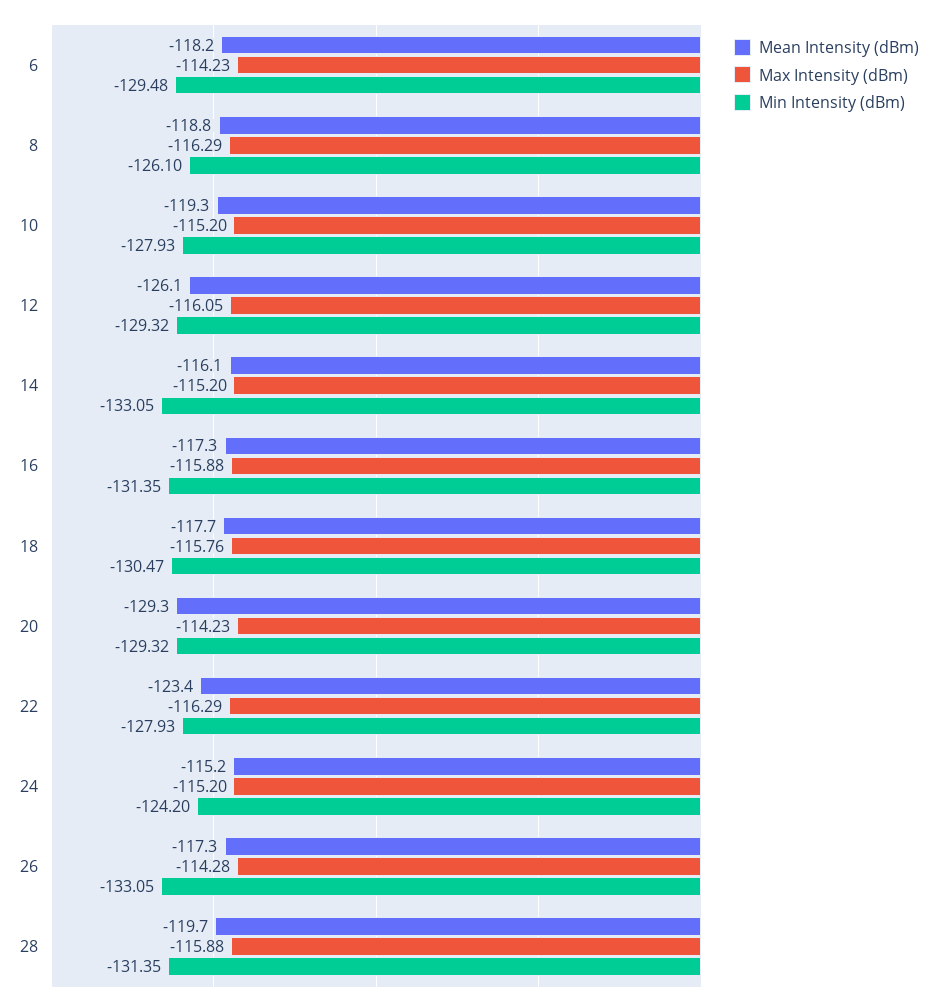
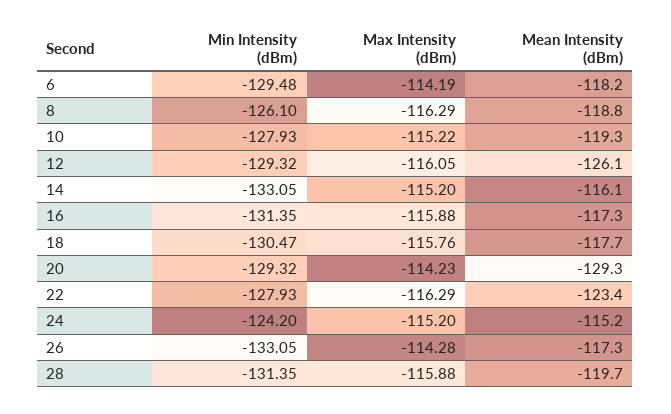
Max Intensity (dBm), 6: -114.23 -> -114.19
Max Intensity (dBm), 10: -115.2 -> -115.22

